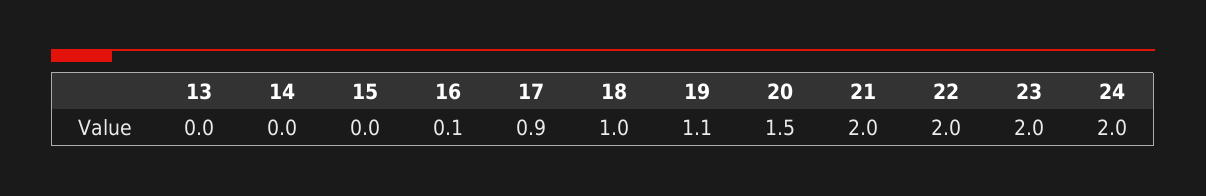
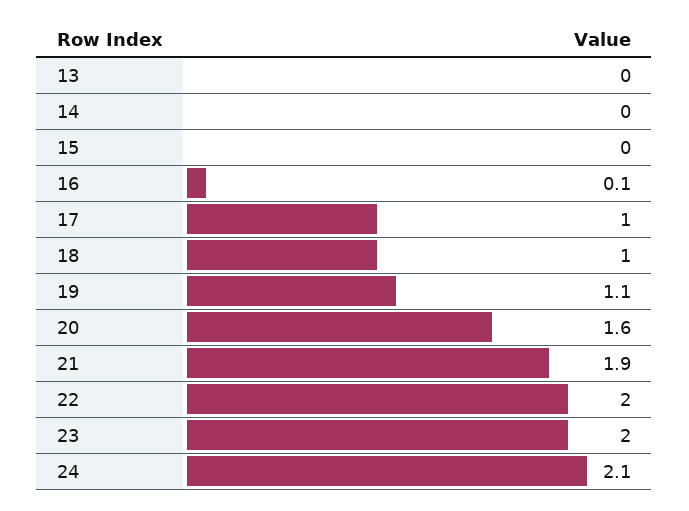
17: 0.9 -> 1
20: 1.5 -> 1.6
21: 2 -> 1.9
24: 2 -> 2.1

